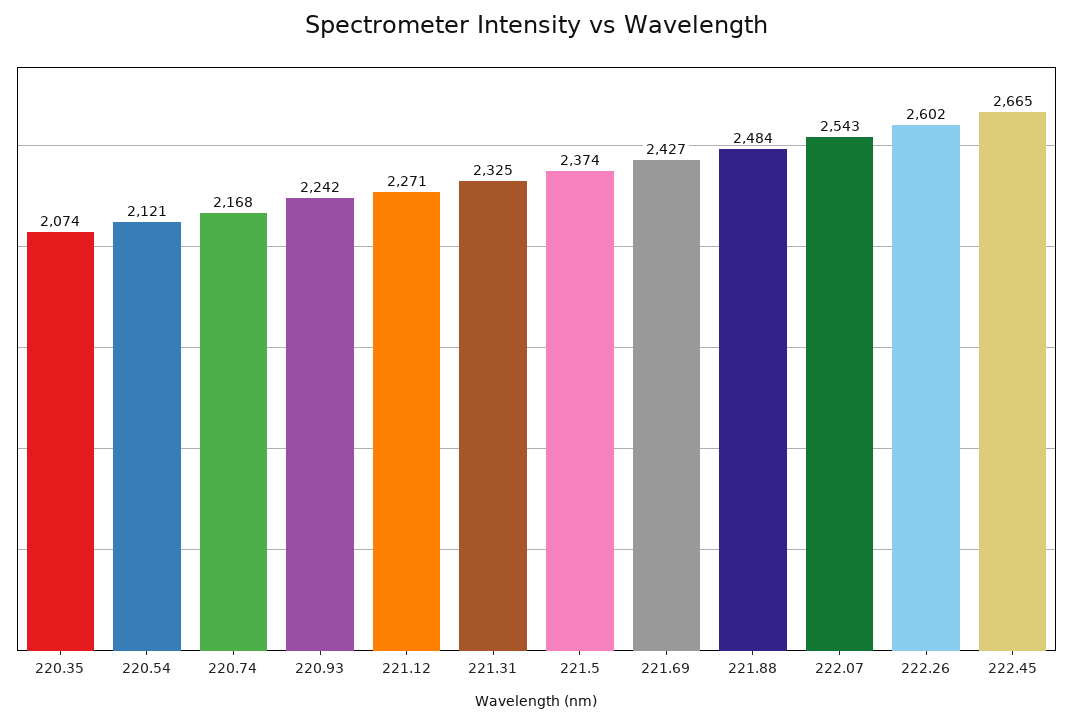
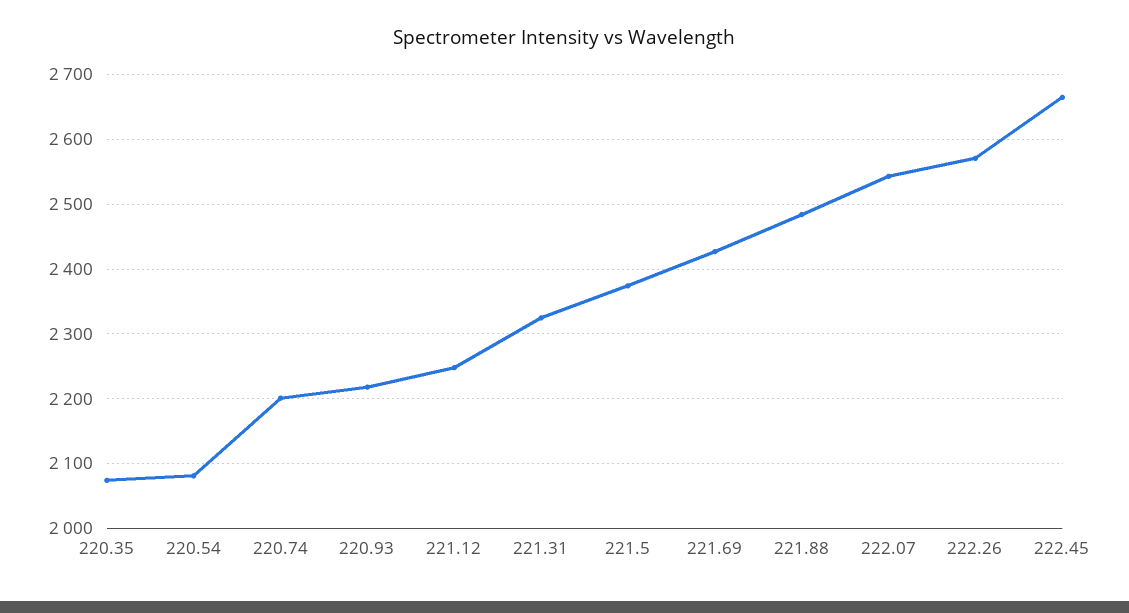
220.54: 2121 -> 2080
220.74: 2168 -> 2200
220.93: 2242 -> 2220
221.12: 2271 -> 2250
222.26: 2602 -> 2570

